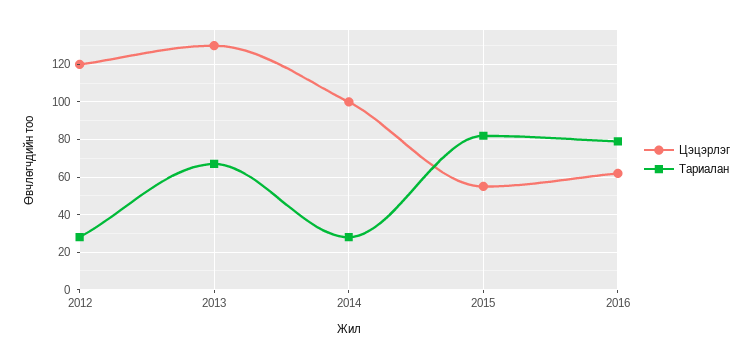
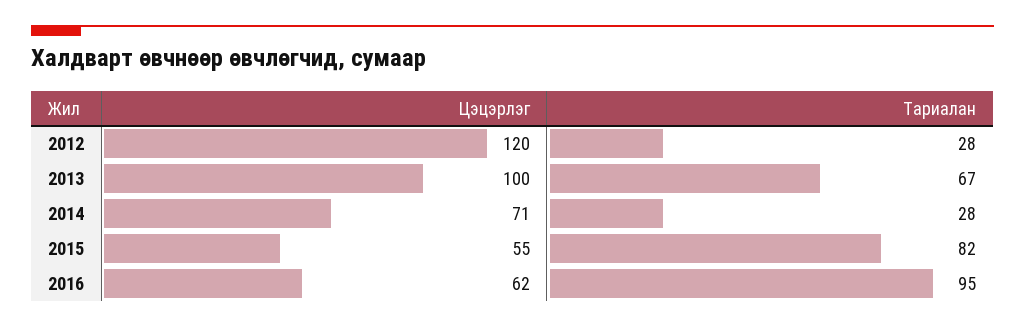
Цэцэрлэг, 2013: 130 -> 100
Цэцэрлэг, 2014: 100 -> 71
Тариалан, 2016: 80 -> 95

